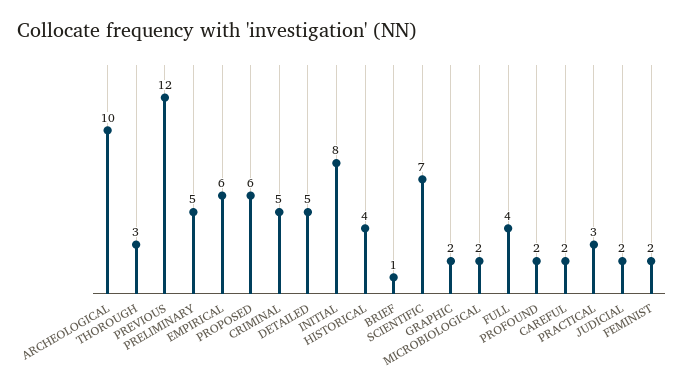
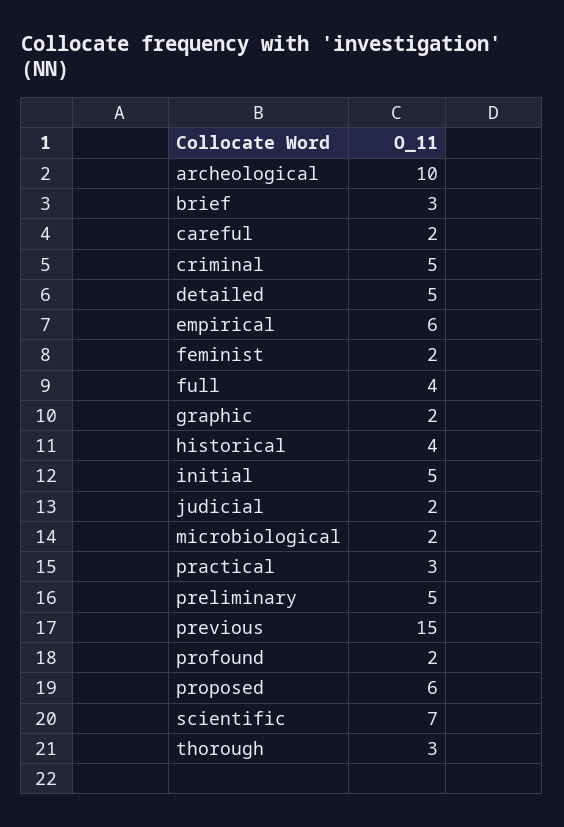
PREVIOUS: 12 -> 15
INITIAL: 8 -> 5
BRIEF: 1 -> 3

